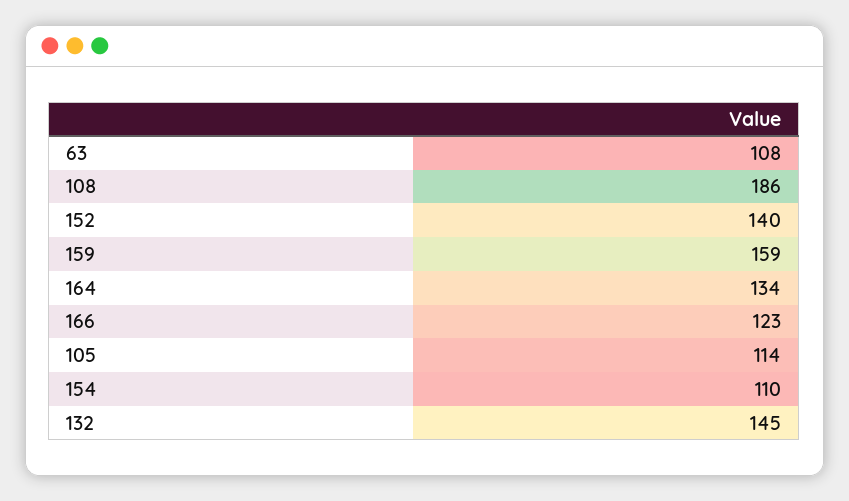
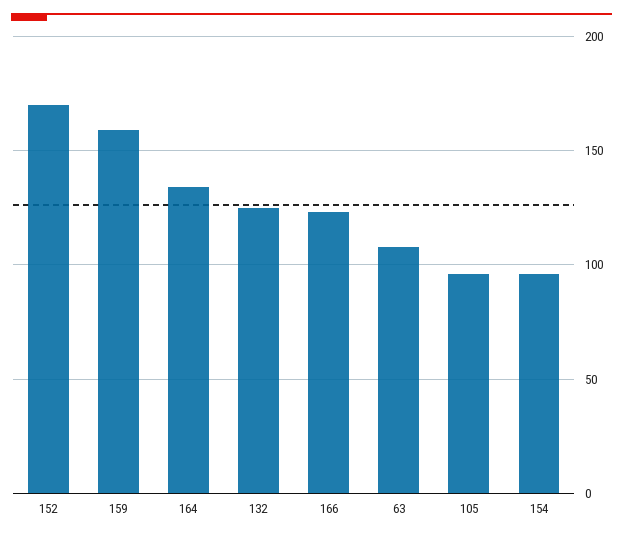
108: 186 -> none
152: 140 -> 170
105: 114 -> 95
154: 110 -> 95
132: 145 -> 125

